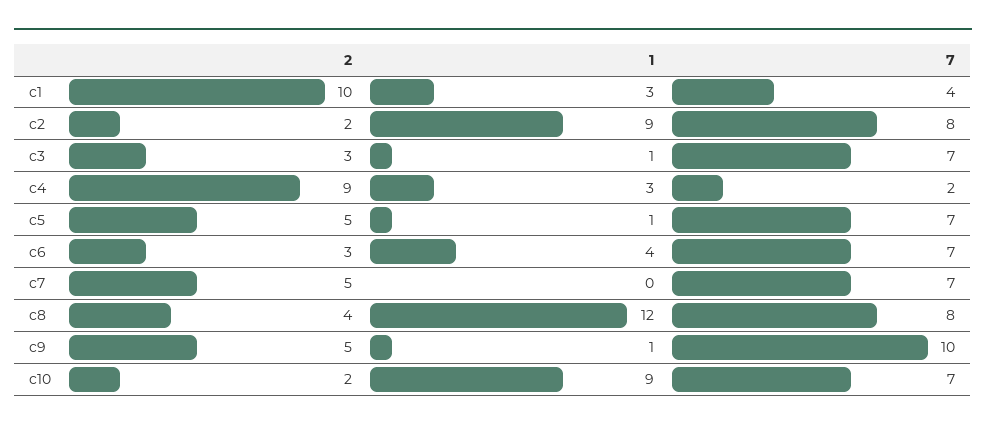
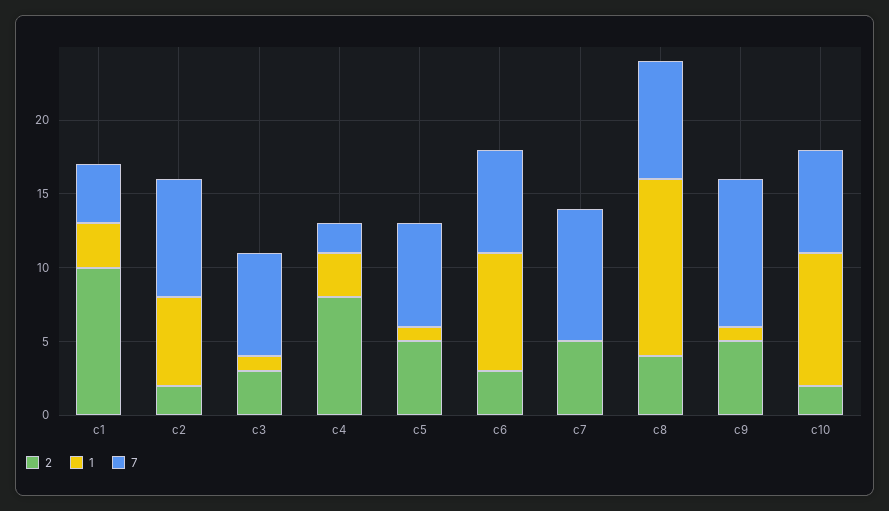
1, c2: 9 -> 6
2, c4: 9 -> 8
1, c6: 4 -> 8
7, c7: 7 -> 9

